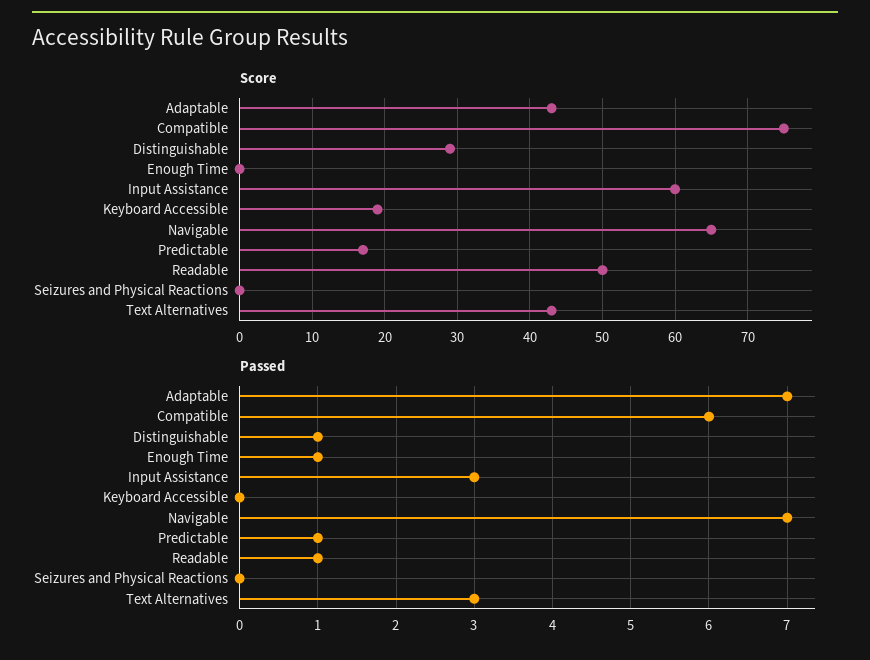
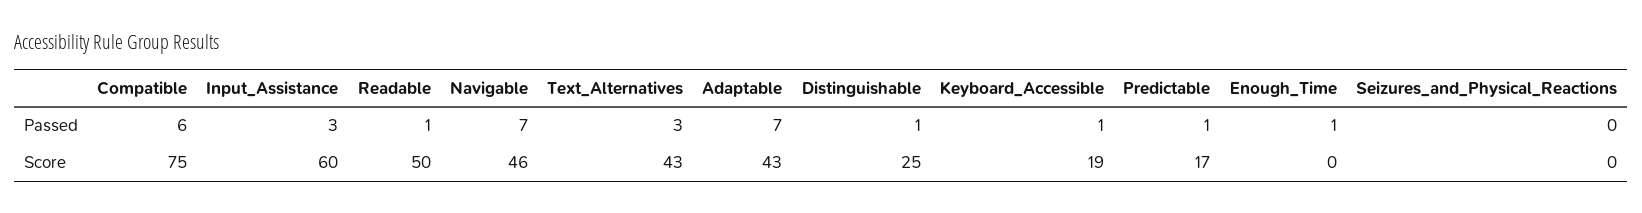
Score, Distinguishable: 29 -> 25
Score, Navigable: 65 -> 46
Passed, Keyboard Accessible: 0 -> 1

